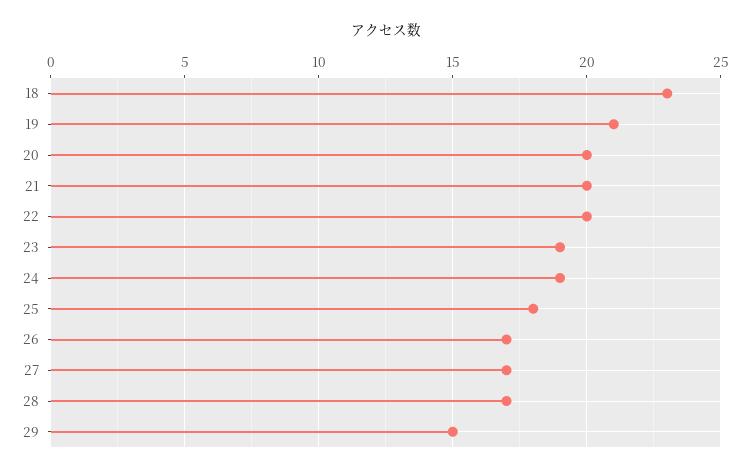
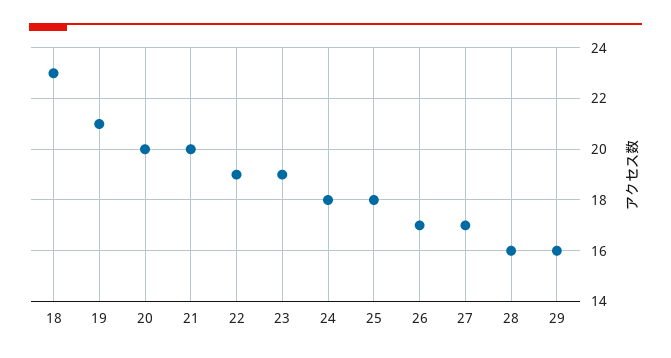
22: 20 -> 19
24: 19 -> 18
28: 17 -> 16
29: 15 -> 16

